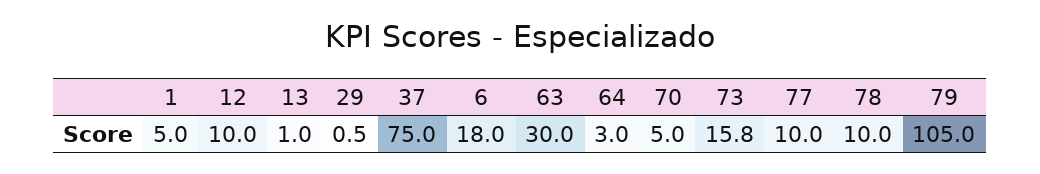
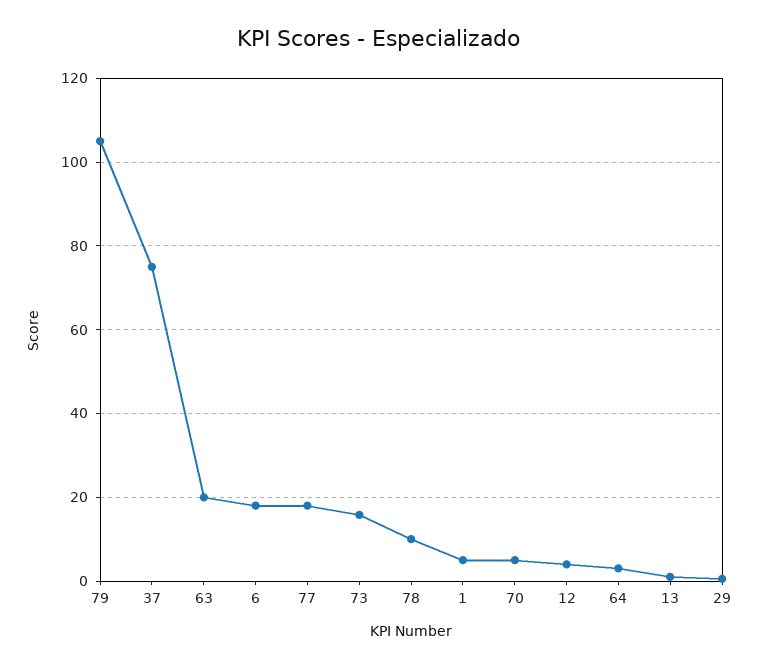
12: 10 -> 4
63: 30 -> 20
77: 10 -> 18

